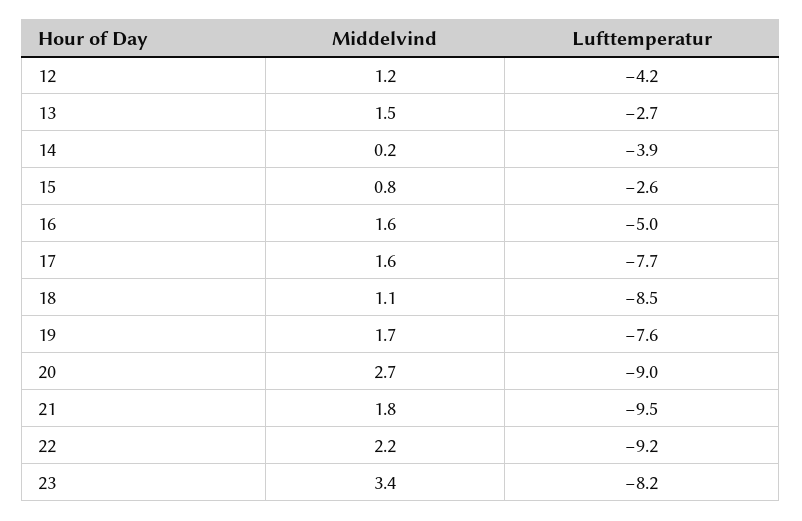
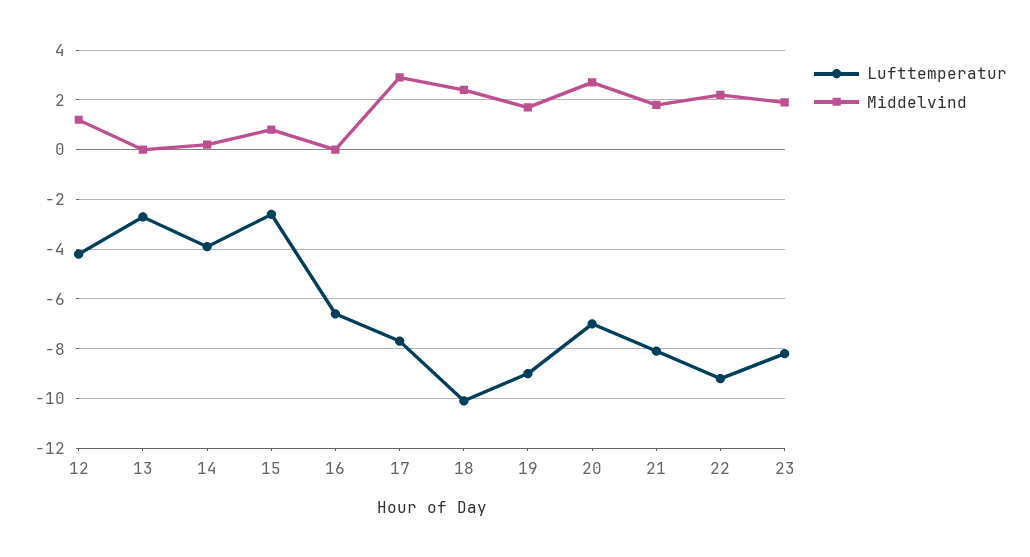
Middelvind, 13: 1.5 -> 0
Middelvind, 16: 1.6 -> 0
Lufttemperatur, 16: -5 -> -6.5
Middelvind, 17: 1.6 -> 3
Middelvind, 18: 1.1 -> 2.5
Lufttemperatur, 18: -8.5 -> -10
Lufttemperatur, 19: -7.6 -> -9
Lufttemperatur, 20: -9 -> -7
Lufttemperatur, 21: -9.5 -> -8
Middelvind, 23: 3.4 -> 2

